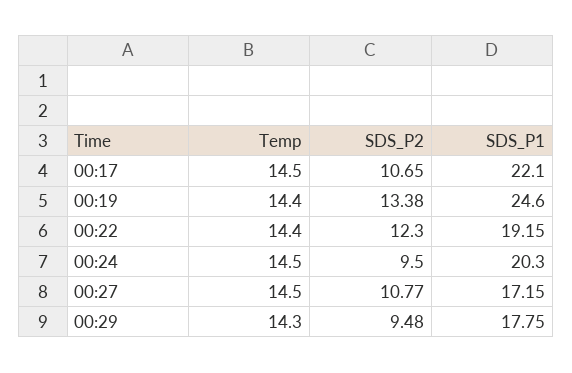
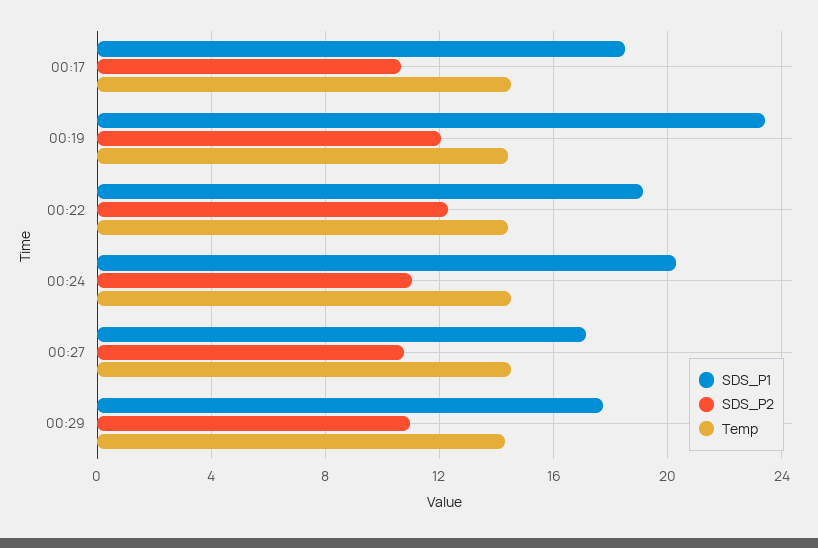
SDS_P1, 00:17: 22.1 -> 18.5
SDS_P2, 00:19: 13.38 -> 12
SDS_P1, 00:19: 24.6 -> 23.5
SDS_P2, 00:24: 9.5 -> 11
SDS_P2, 00:29: 9.48 -> 11

